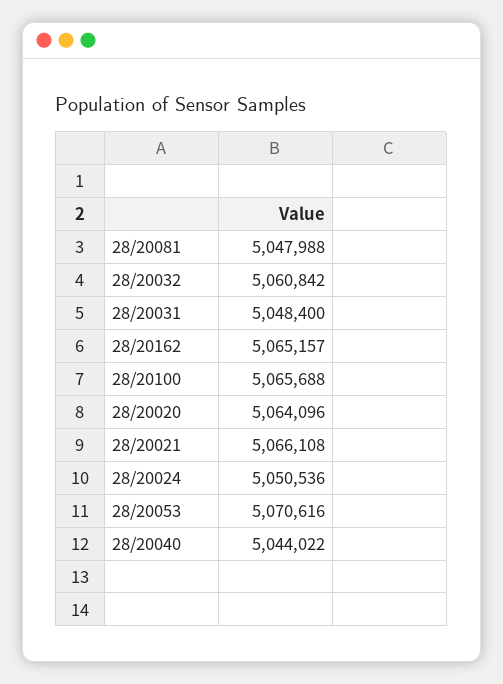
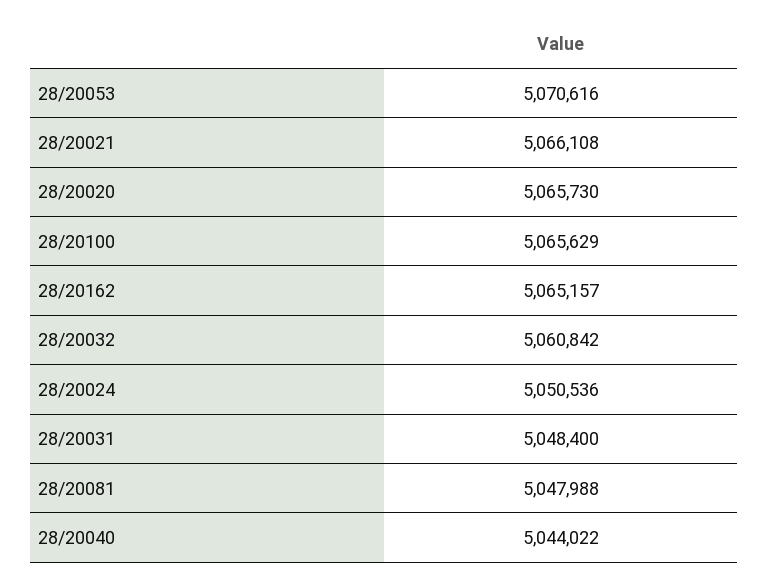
28/20100: 5065688 -> 5065629
28/20020: 5064096 -> 5065730

